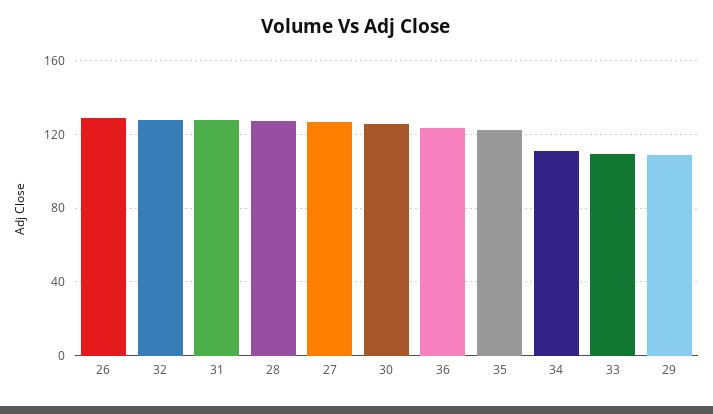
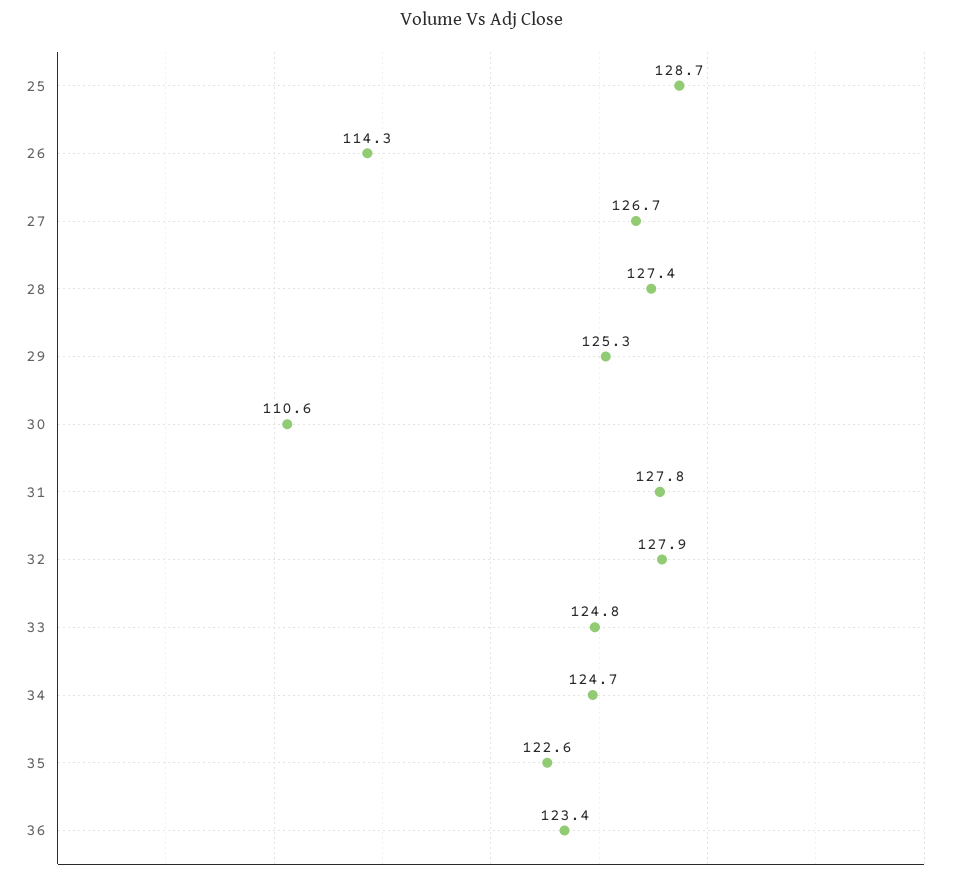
26: 130 -> 114.3
30: 125 -> 110.6
34: 110 -> 124.7
33: 110 -> 124.8
29: 110 -> 125.3
25: none -> 128.7

